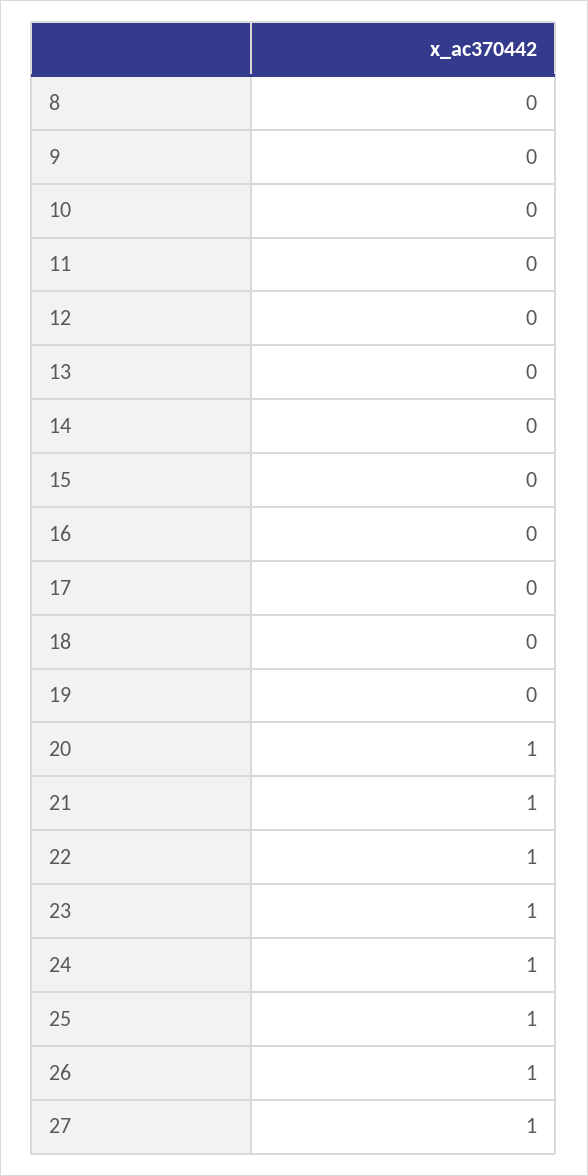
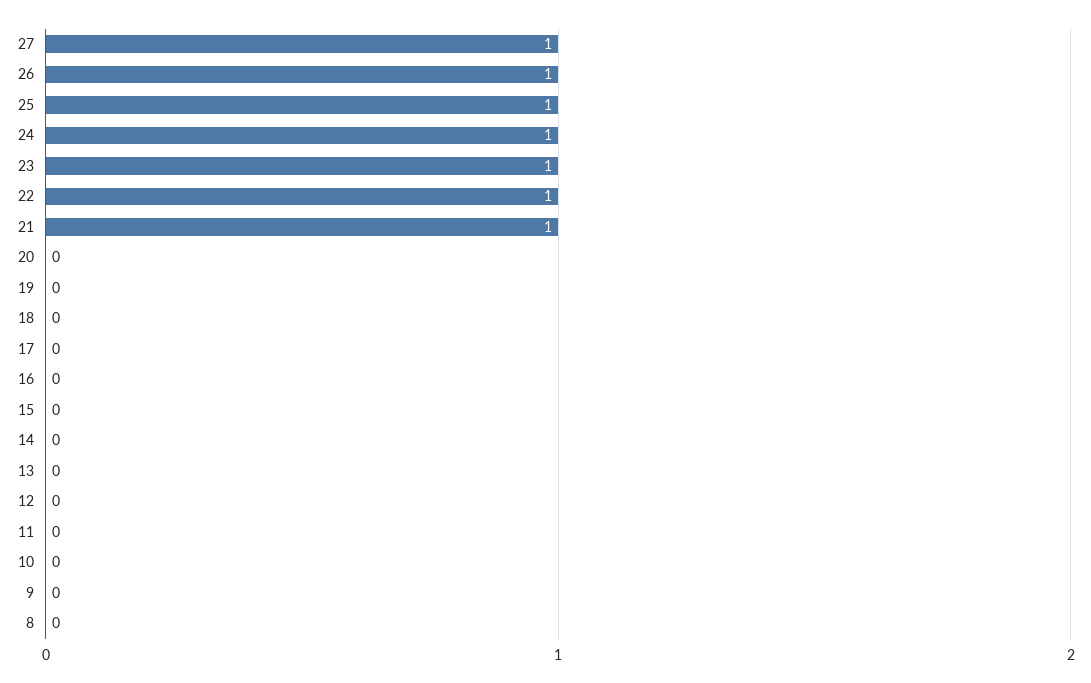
20: 1 -> 0

